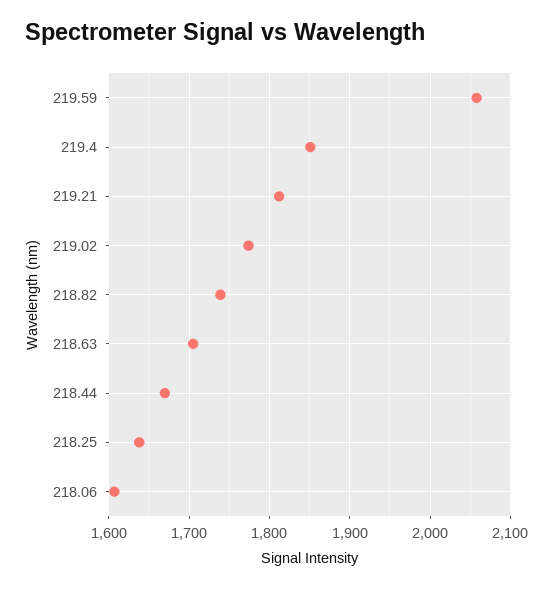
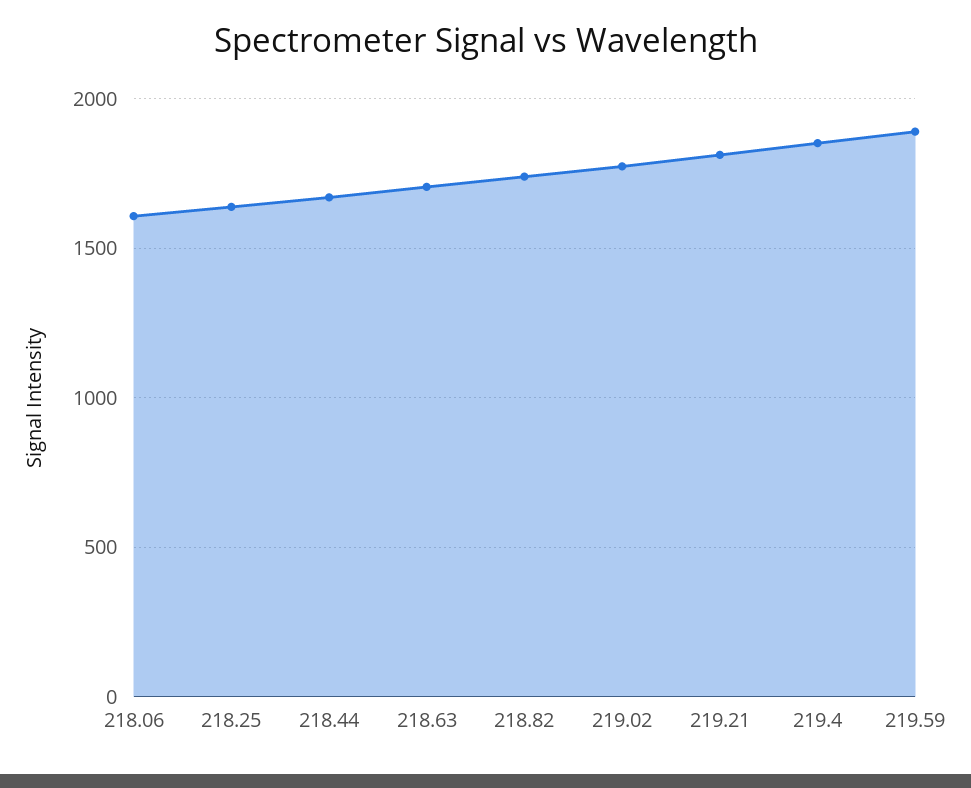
219.59: 2060 -> 1900

